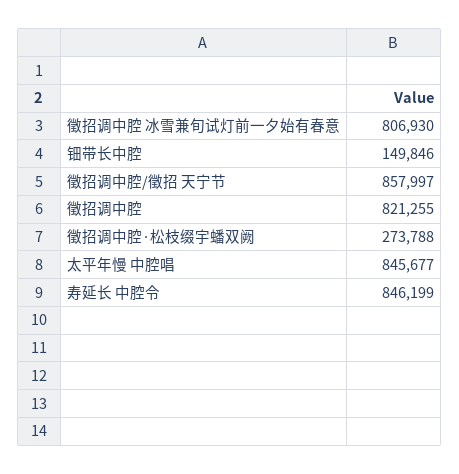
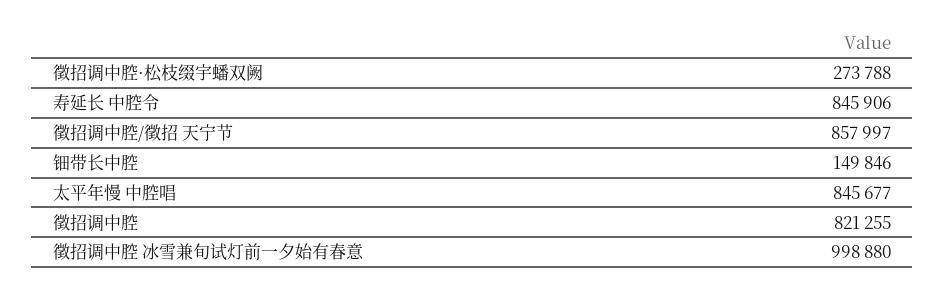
徵招调中腔 冰雪兼旬试灯前一夕始有春意: 806930 -> 998880
寿延长 中腔令: 846199 -> 845906

